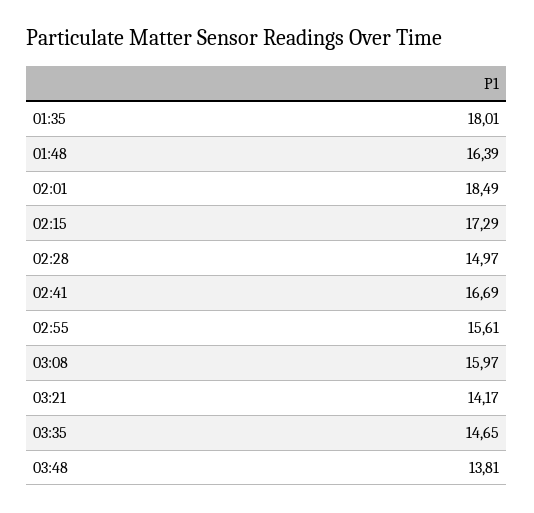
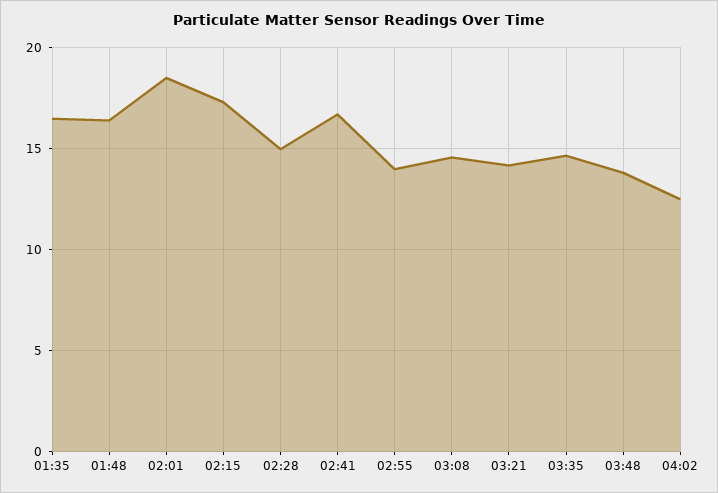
01:35: 18.01 -> 16.5
02:55: 15.61 -> 14
03:08: 15.97 -> 14.5
04:02: none -> 12.5

